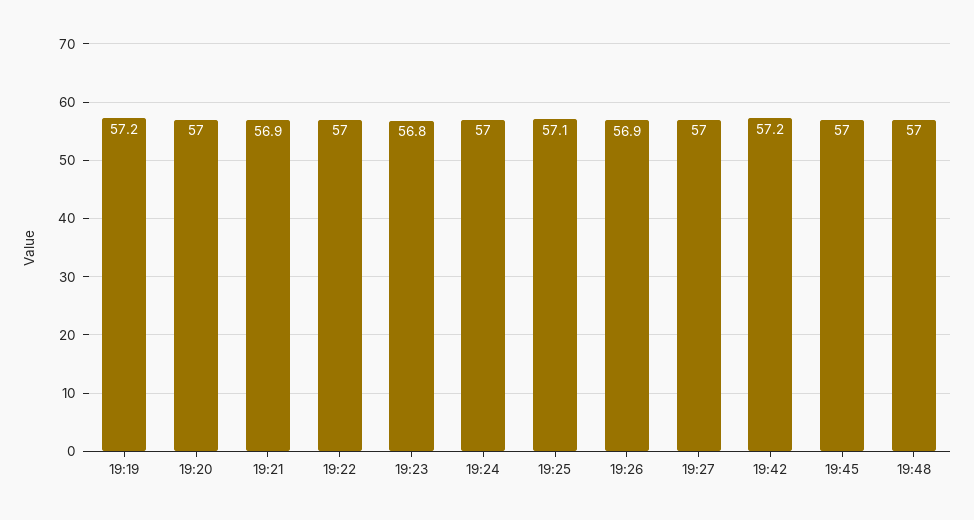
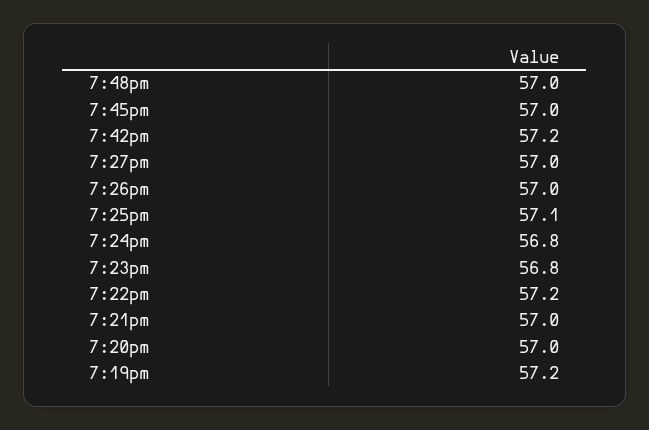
19:21: 56.9 -> 57
19:22: 57 -> 57.2
19:24: 57 -> 56.8
19:26: 56.9 -> 57

